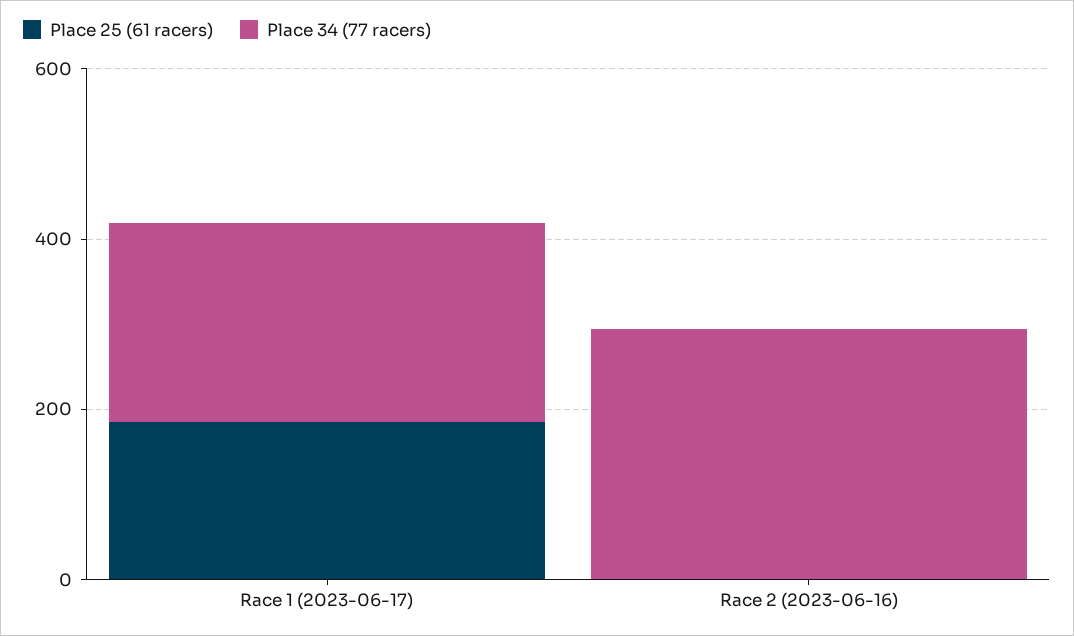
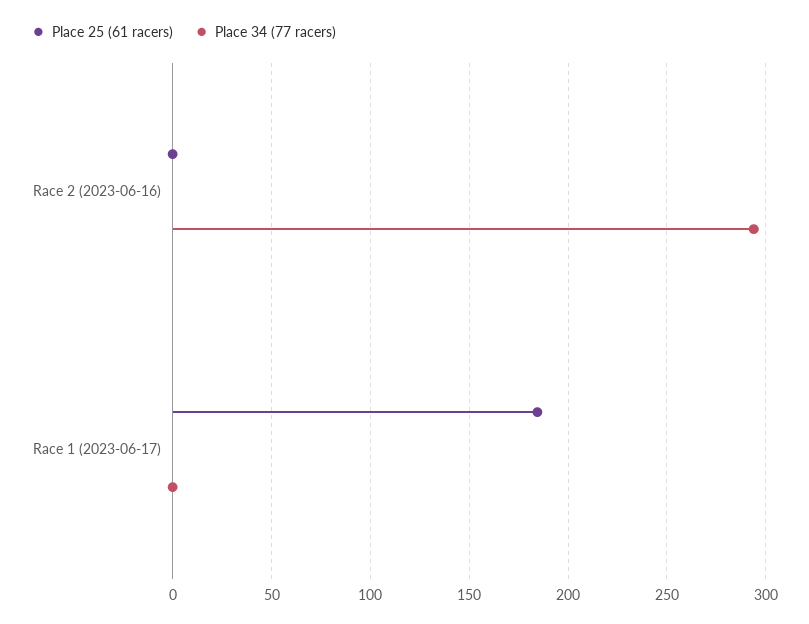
Place 34 (77 racers), Race 1 (2023-06-17): 250 -> 0

